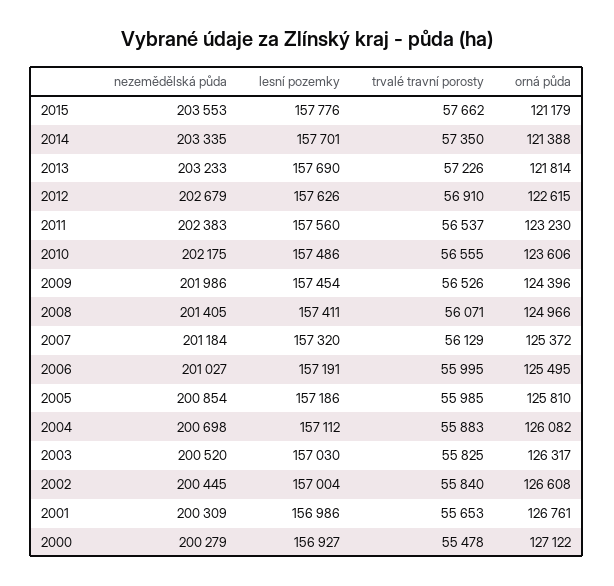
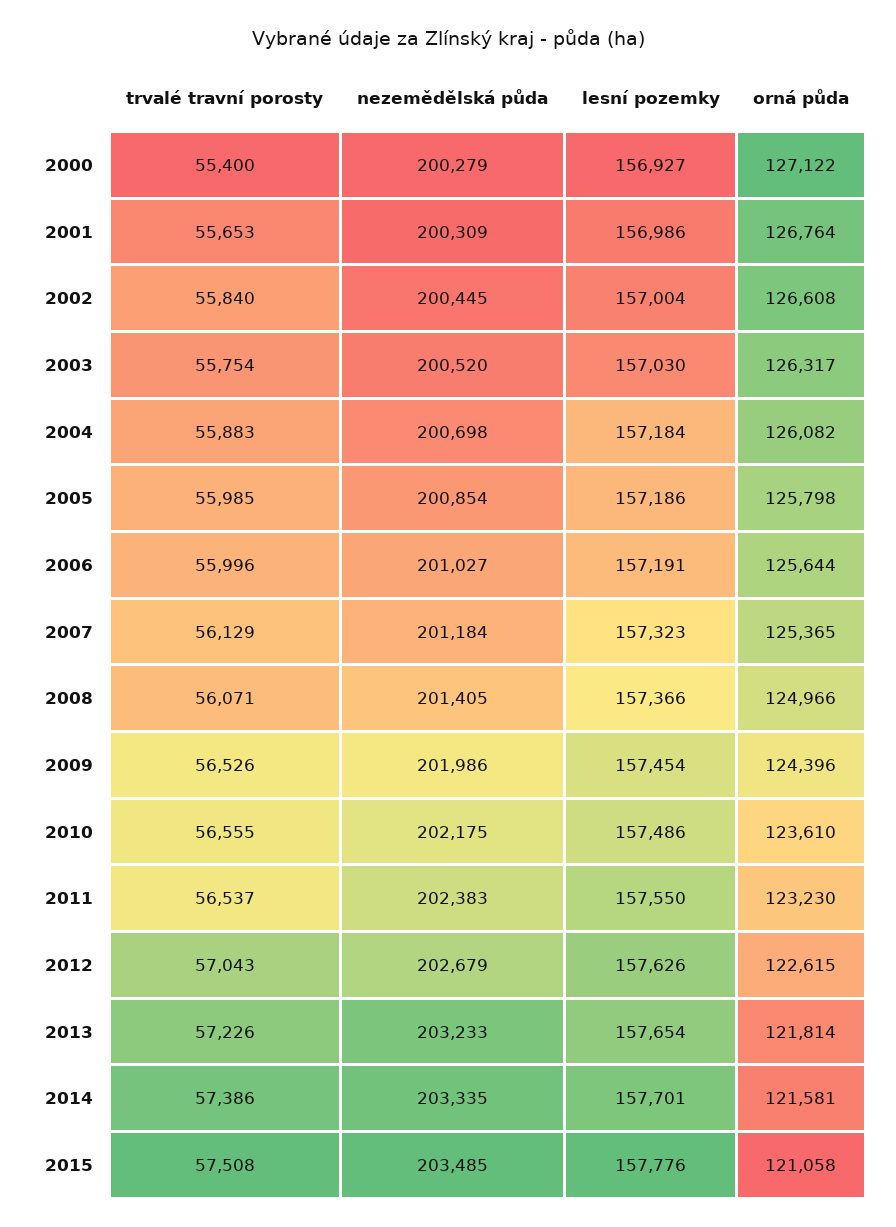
nezemědělská půda, 2015: 203553 -> 203485
trvalé travní porosty, 2015: 57662 -> 57508
orná půda, 2015: 121179 -> 121058
trvalé travní porosty, 2014: 57350 -> 57386
orná půda, 2014: 121388 -> 121581
lesní pozemky, 2013: 157690 -> 157654
trvalé travní porosty, 2012: 56910 -> 57043
lesní pozemky, 2011: 157560 -> 157550
orná půda, 2010: 123606 -> 123610
lesní pozemky, 2008: 157411 -> 157366
lesní pozemky, 2007: 157320 -> 157323
orná půda, 2007: 125372 -> 125365
trvalé travní porosty, 2006: 55995 -> 55996
orná půda, 2006: 125495 -> 125644
orná půda, 2005: 125810 -> 125798
lesní pozemky, 2004: 157112 -> 157184
trvalé travní porosty, 2003: 55825 -> 55754
orná půda, 2001: 126761 -> 126764
trvalé travní porosty, 2000: 55478 -> 55400

